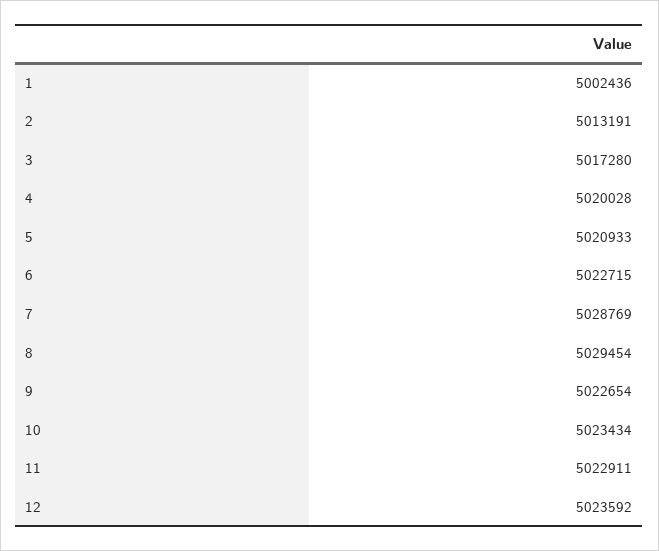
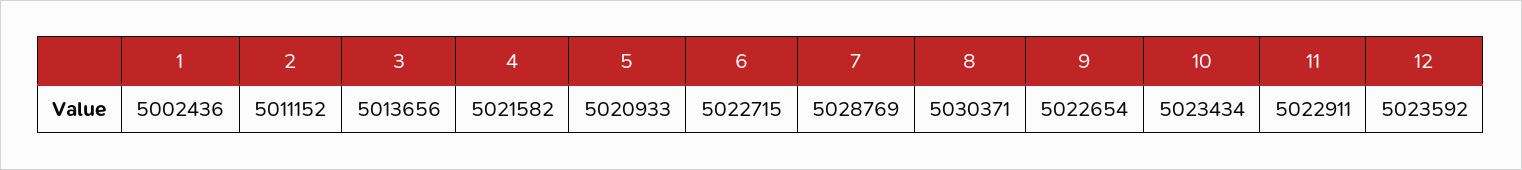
2: 5013191 -> 5011152
3: 5017280 -> 5013656
4: 5020028 -> 5021582
8: 5029454 -> 5030371

